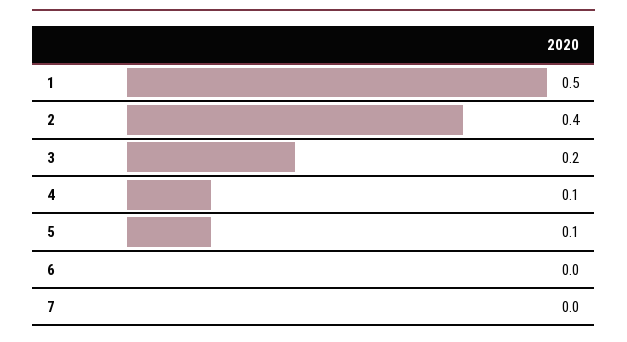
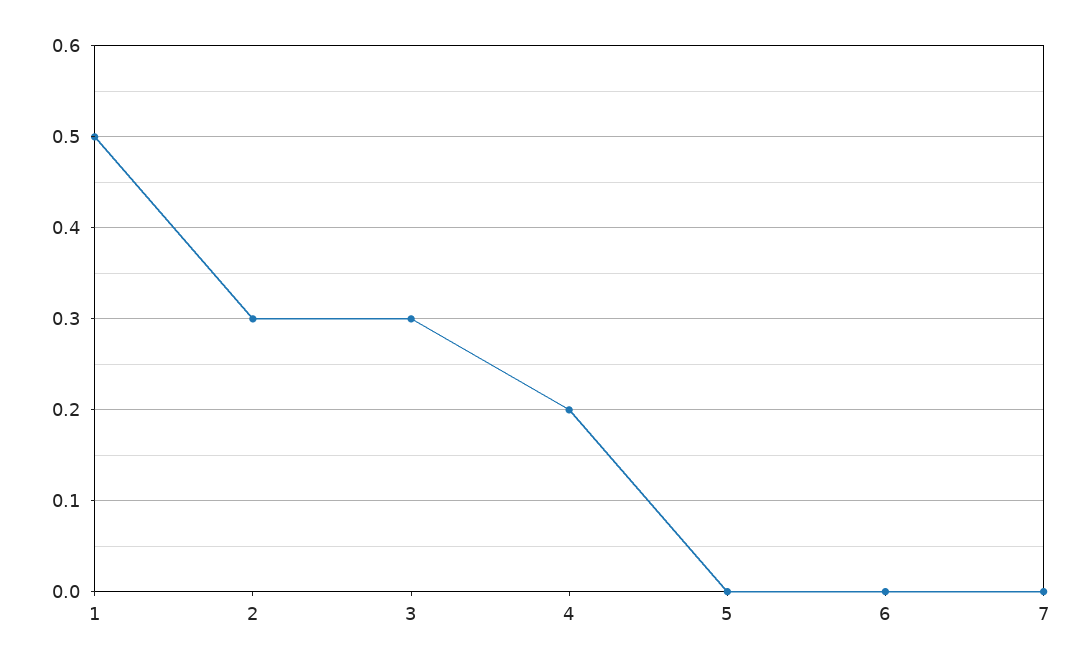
2: 0.4 -> 0.3
3: 0.2 -> 0.3
4: 0.1 -> 0.2
5: 0.1 -> 0

